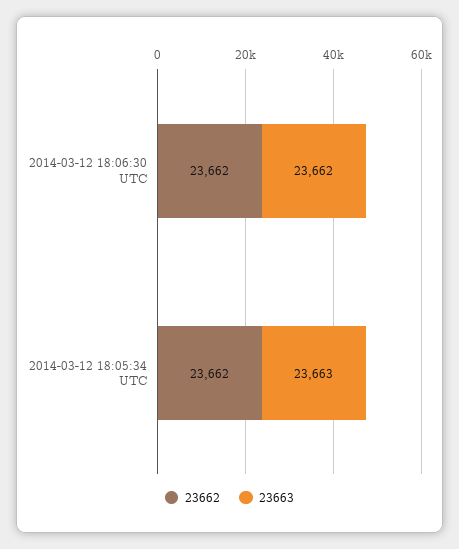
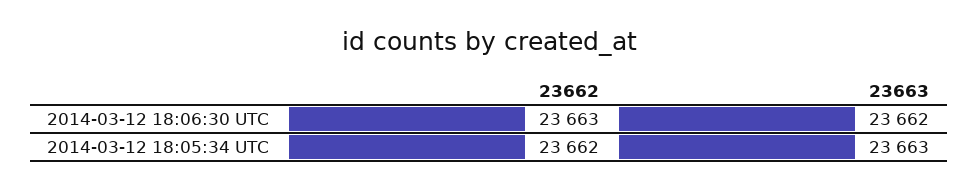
23662, 2014-03-12 18:06:30 UTC: 23662 -> 23663

